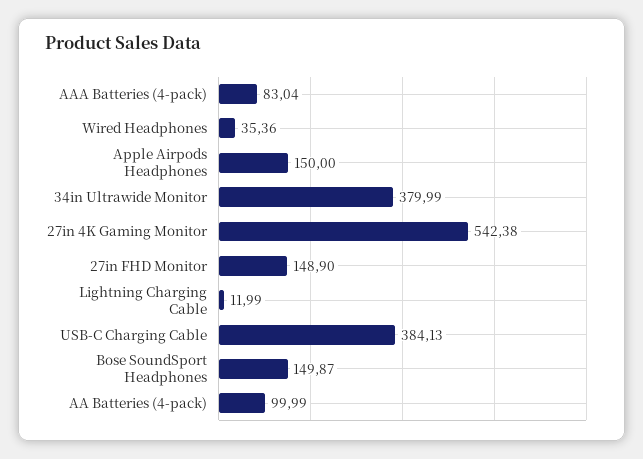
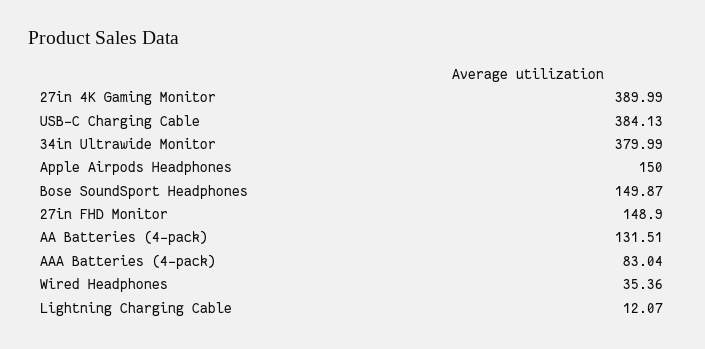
27in 4K Gaming Monitor: 542.38 -> 389.99
Lightning Charging Cable: 11.99 -> 12.07
AA Batteries (4-pack): 99.99 -> 131.51

